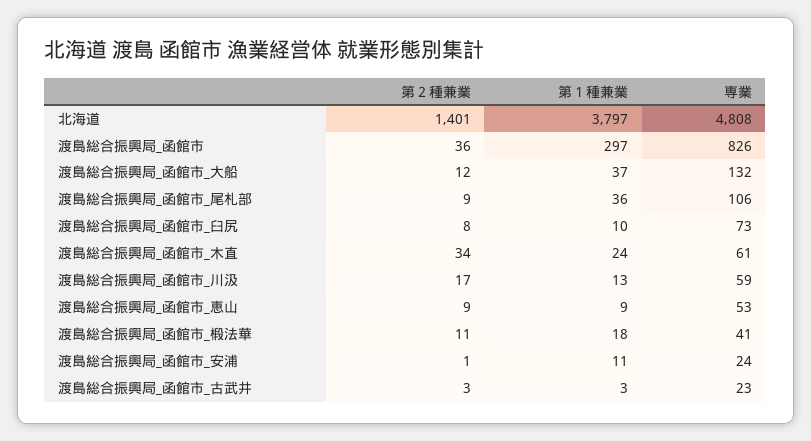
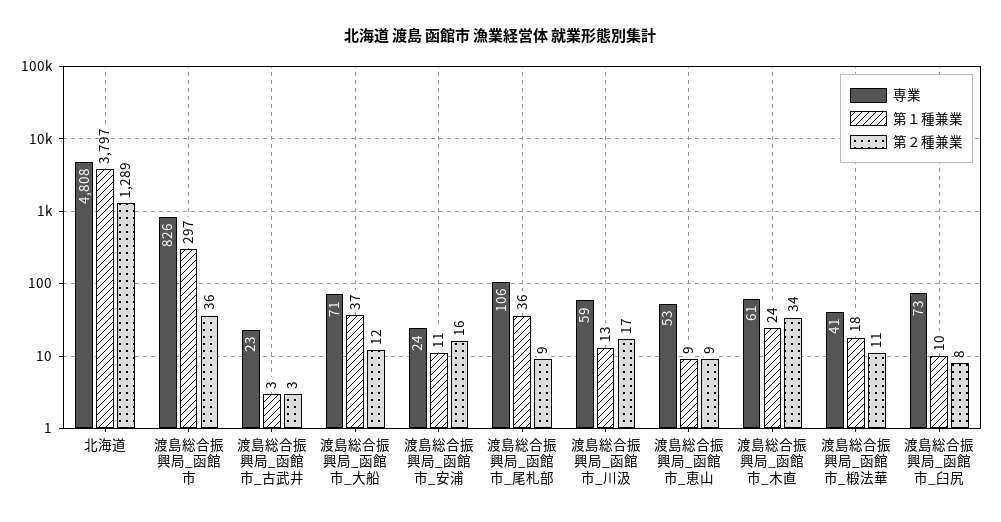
第２種兼業, 北海道: 1401 -> 1289
専業, 渡島総合振興局_函館市_大船: 132 -> 71
第２種兼業, 渡島総合振興局_函館市_安浦: 1 -> 16

